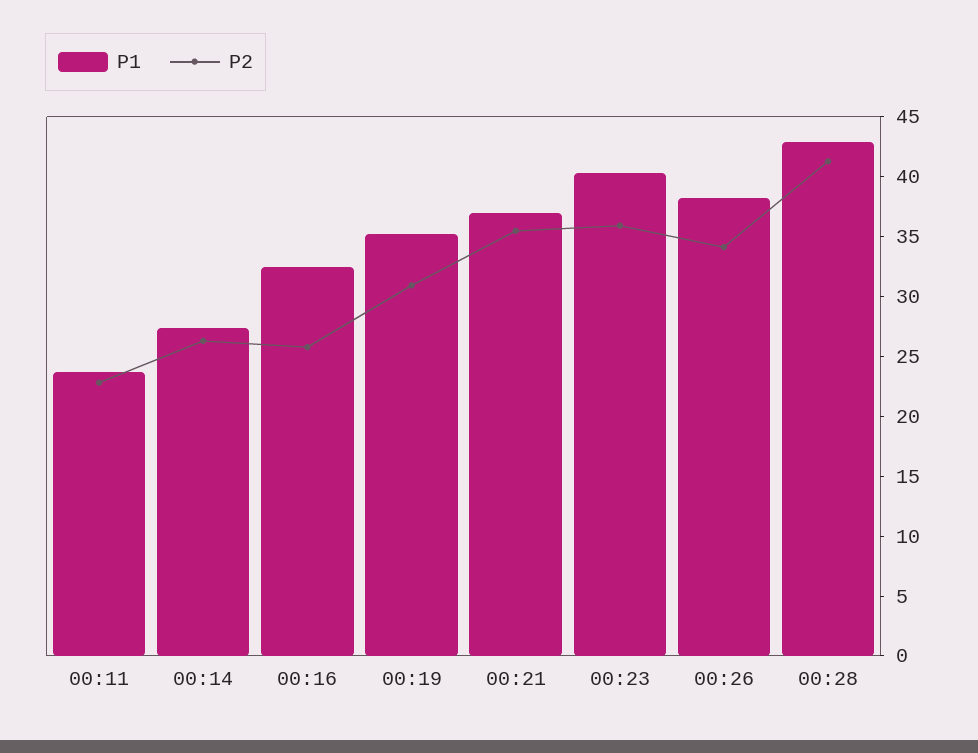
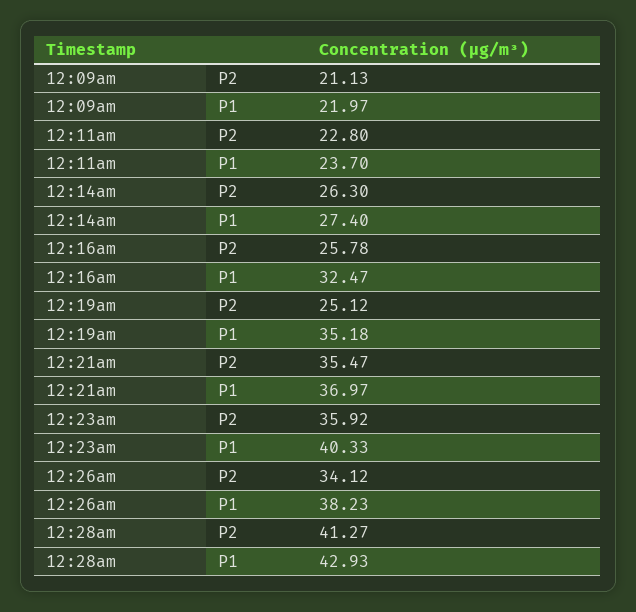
P2, 00:19: 31 -> 25.12
P2, 12:09am: none -> 21.13
P1, 12:09am: none -> 21.97

